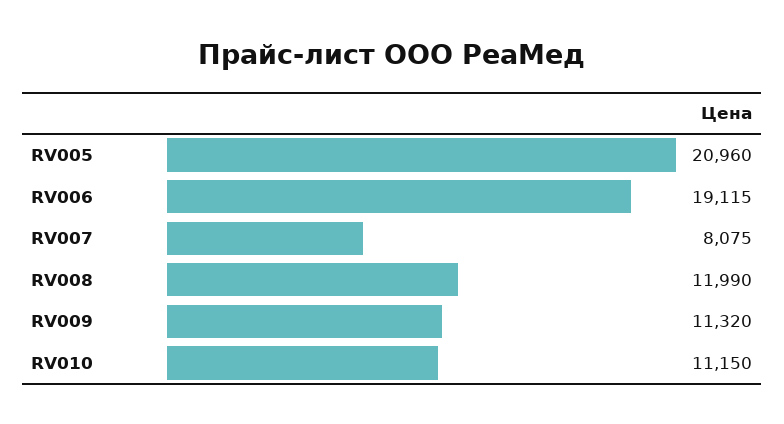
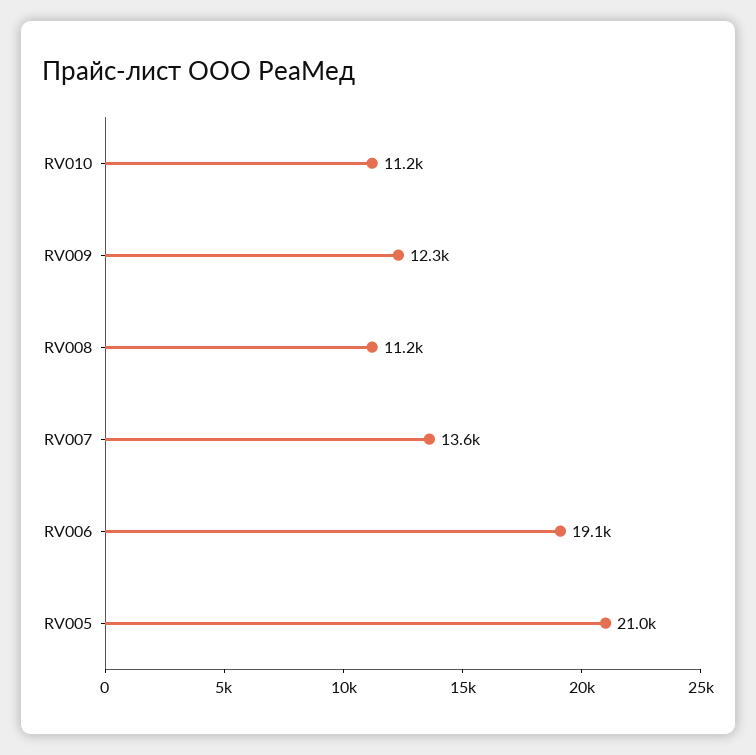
RV007: 8075 -> 13600
RV008: 11990 -> 11200
RV009: 11320 -> 12300

